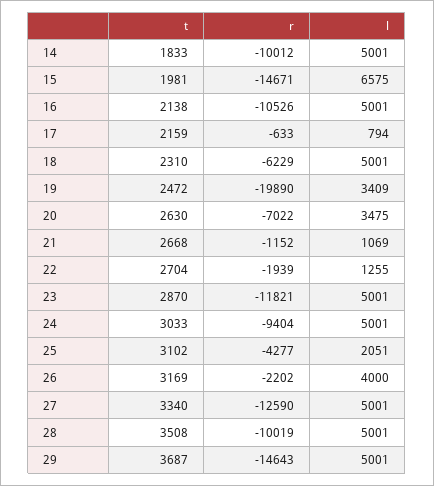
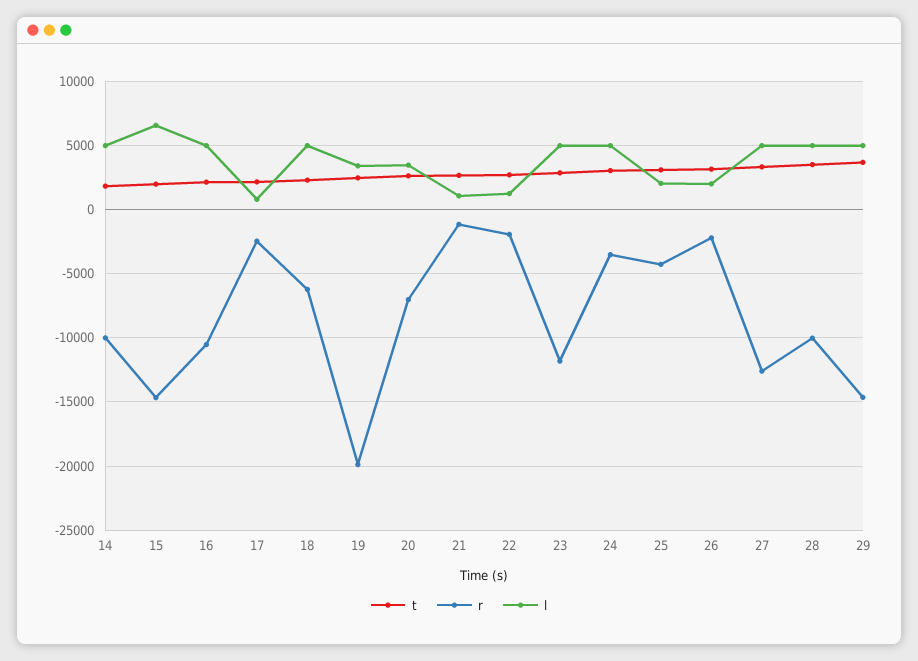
r, 17: -633 -> -2500
r, 24: -9404 -> -3500
l, 26: 4000 -> 2000

